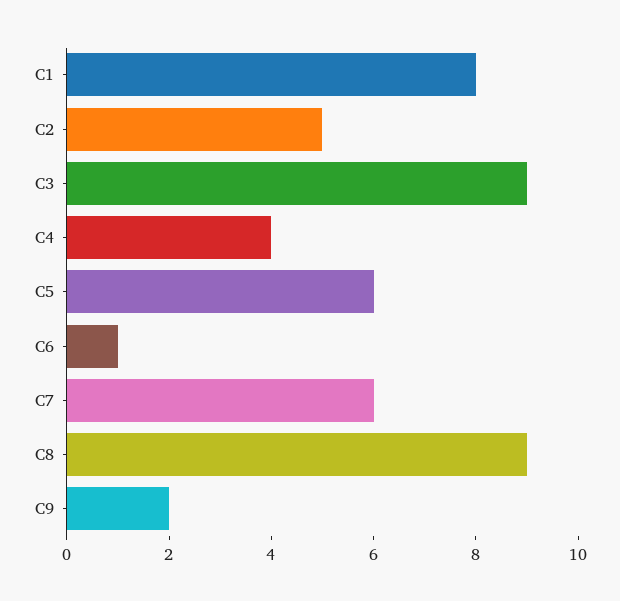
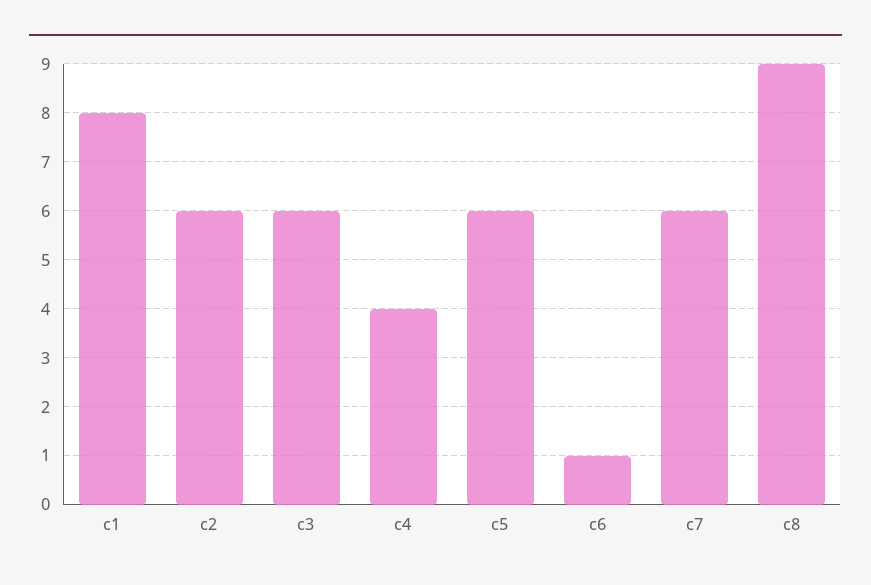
C2: 5 -> 6
C3: 9 -> 6
C9: 2 -> none

